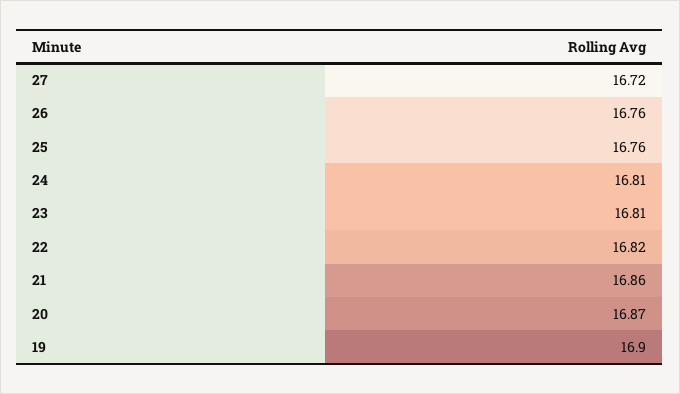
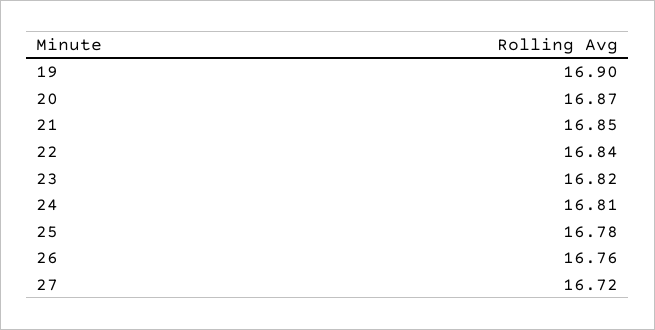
25: 16.76 -> 16.78
23: 16.81 -> 16.82
22: 16.82 -> 16.84
21: 16.86 -> 16.85

